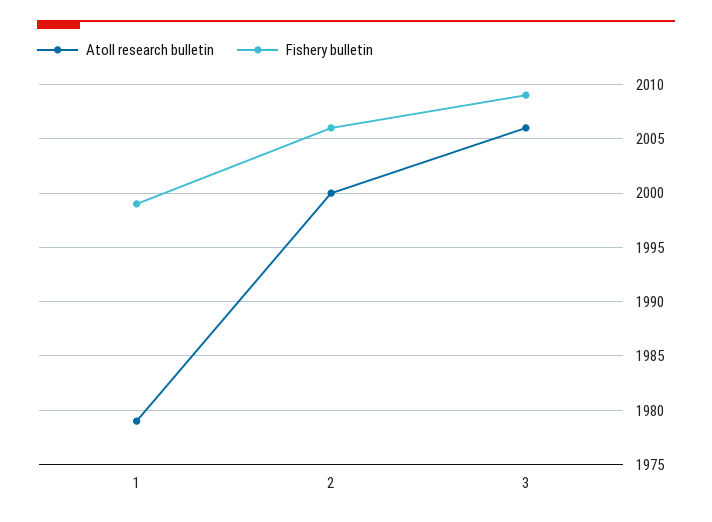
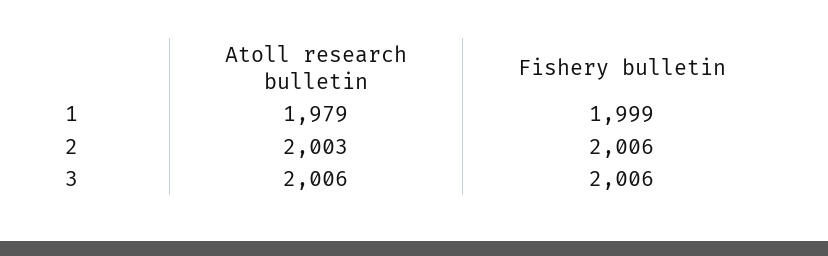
Atoll research bulletin, 2: 2000 -> 2003
Fishery bulletin, 3: 2009 -> 2006

